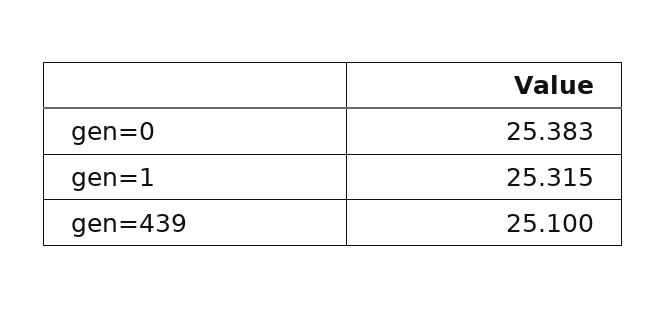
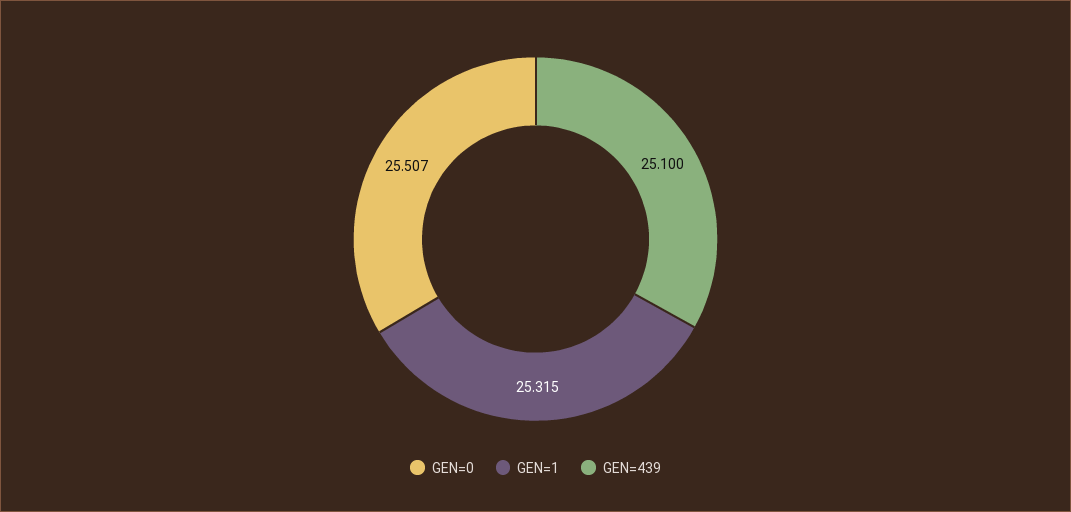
gen=0: 25.383 -> 25.507

